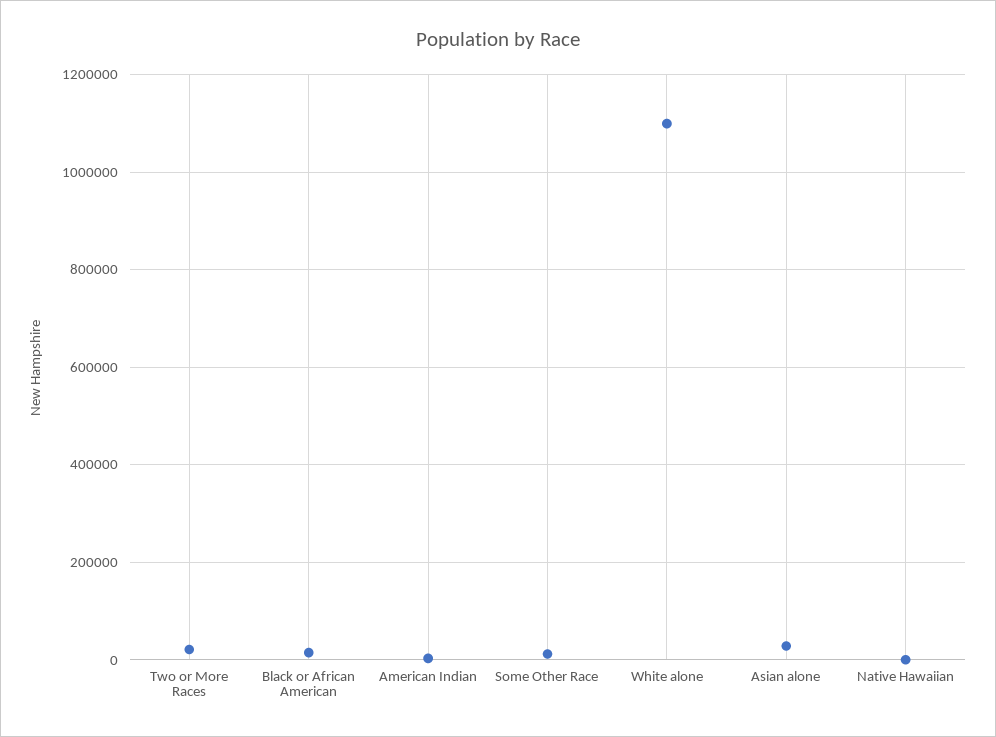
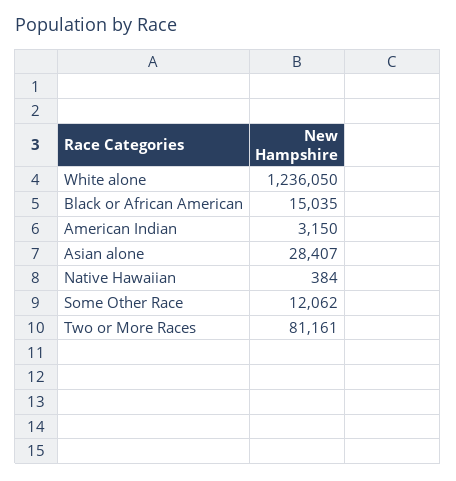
Two or More Races: 20000 -> 81161
White alone: 1100000 -> 1236050

